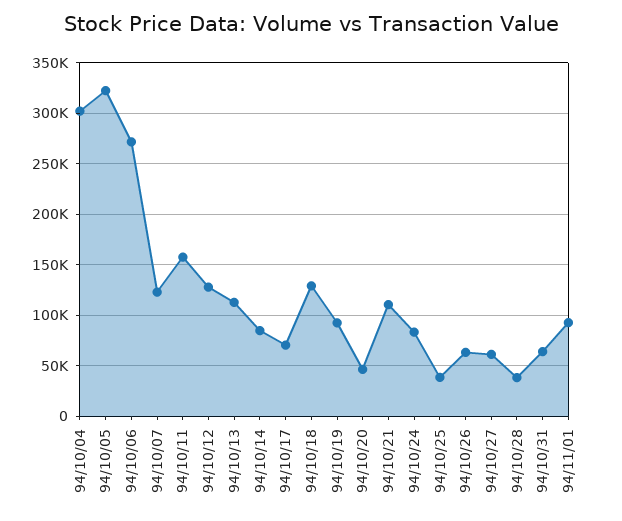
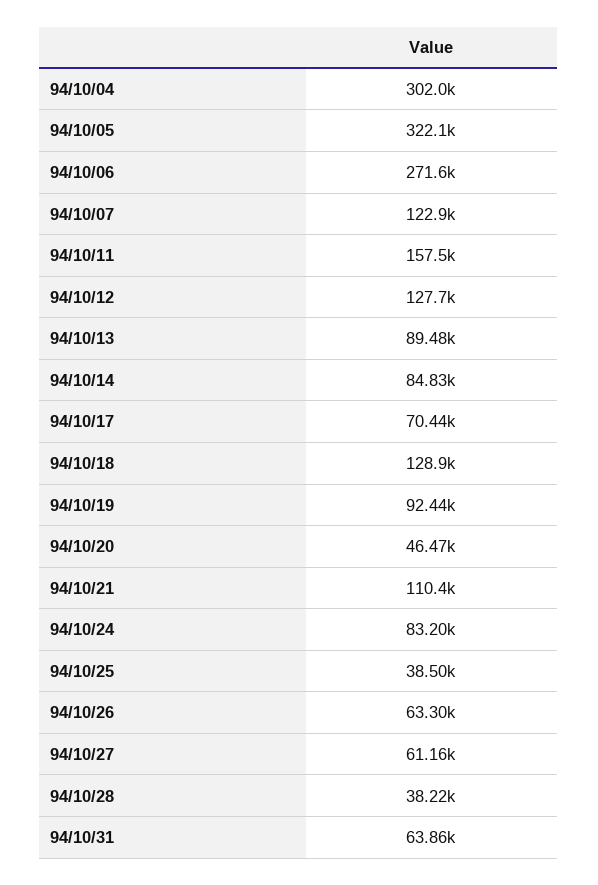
94/10/13: 110000 -> 89480
94/11/01: 90000 -> none

